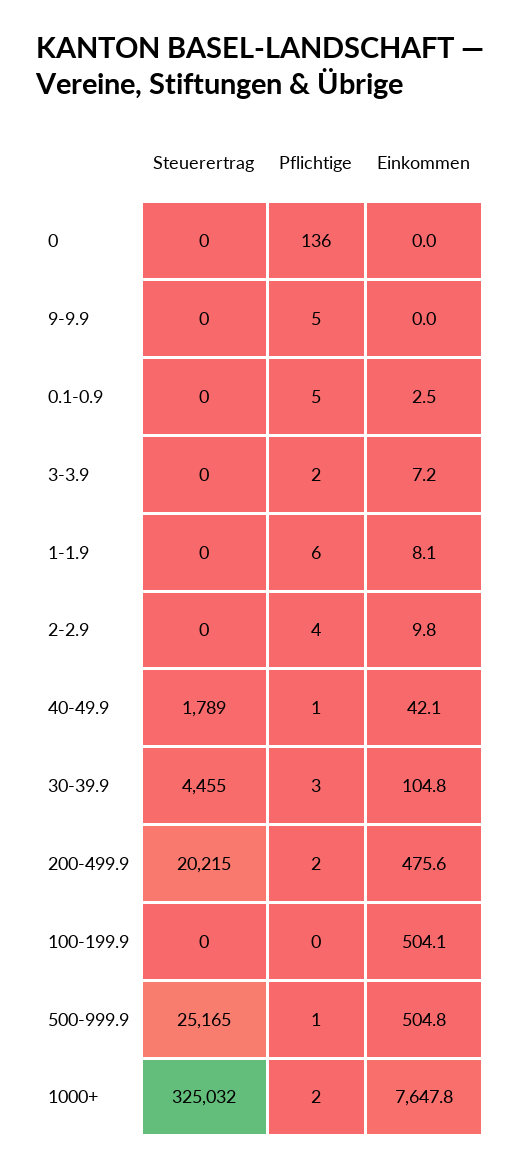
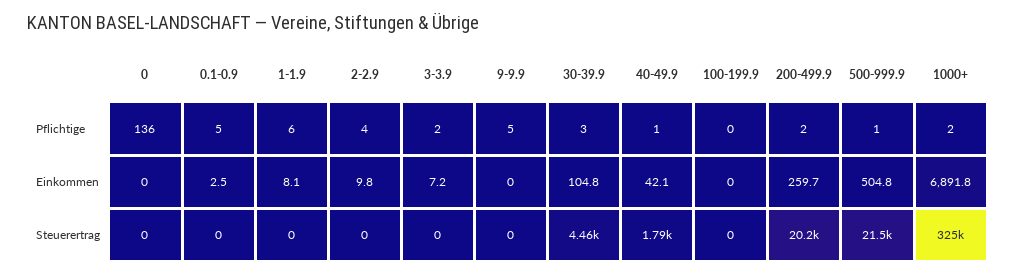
Einkommen, 200-499.9: 475.6 -> 259.7
Einkommen, 100-199.9: 504.1 -> 0
Steuerertrag, 500-999.9: 25165 -> 21500
Einkommen, 1000+: 7647.8 -> 6891.8

